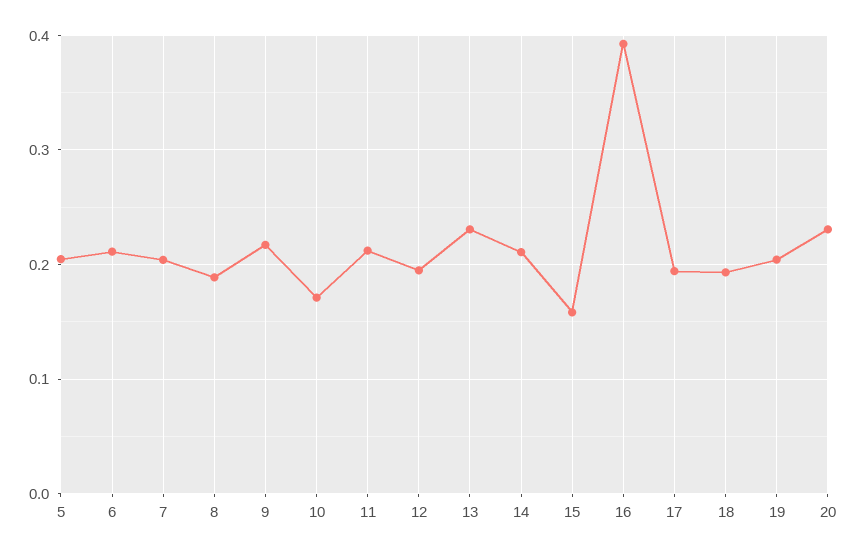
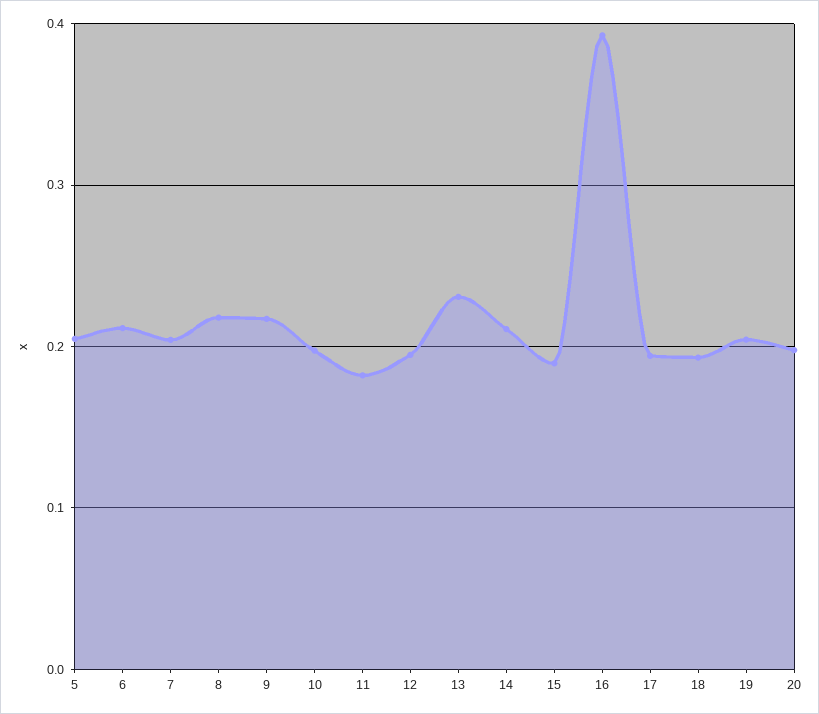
8: 0.19 -> 0.22
10: 0.17 -> 0.2
11: 0.21 -> 0.18
15: 0.16 -> 0.19
20: 0.23 -> 0.2

